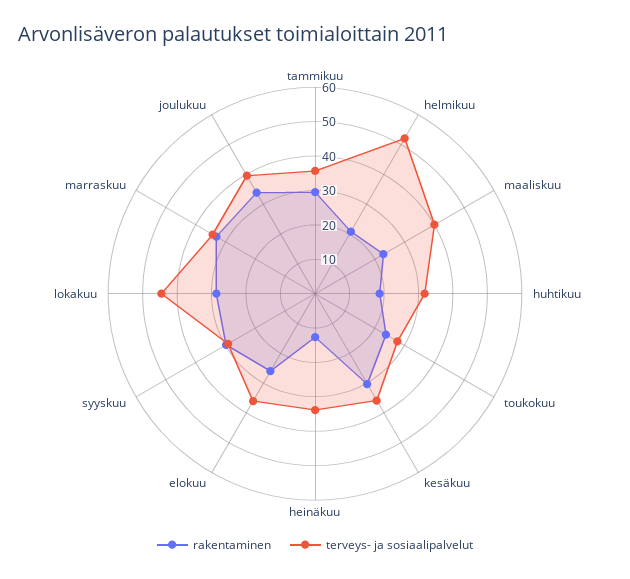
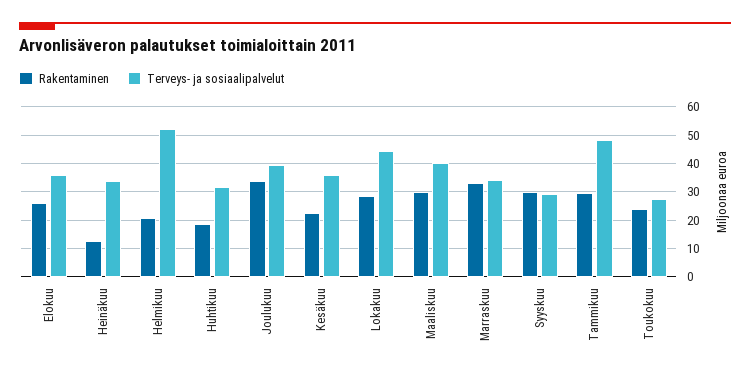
terveys- ja sosiaalipalvelut, tammikuu: 35 -> 47.5
rakentaminen, maaliskuu: 22.5 -> 30
rakentaminen, kesäkuu: 30 -> 22.5

